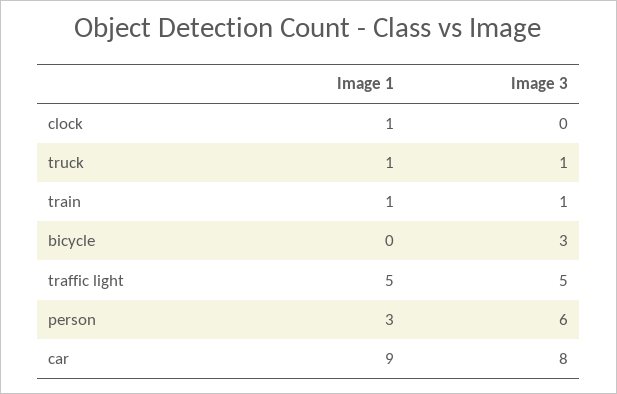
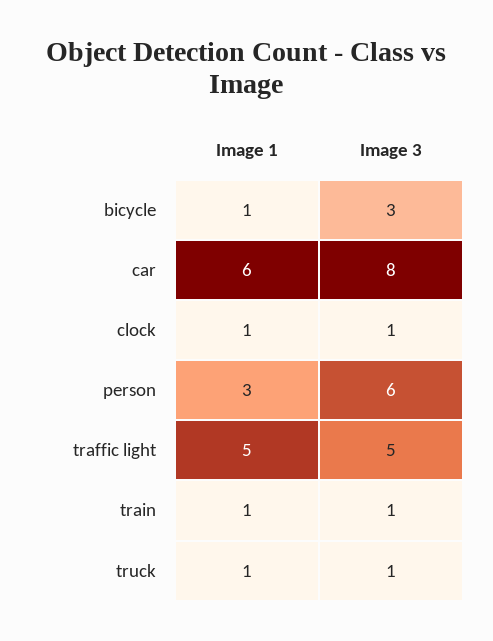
Image 3, clock: 0 -> 1
Image 1, bicycle: 0 -> 1
Image 1, car: 9 -> 6

